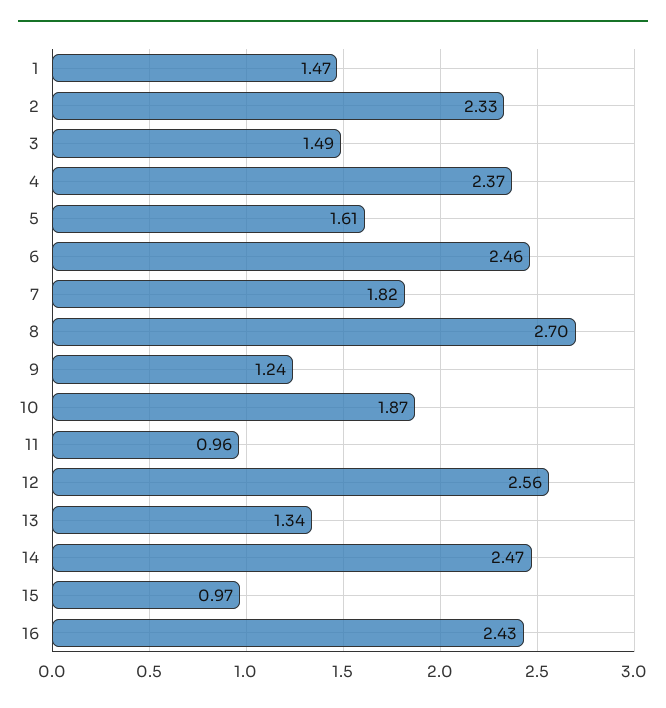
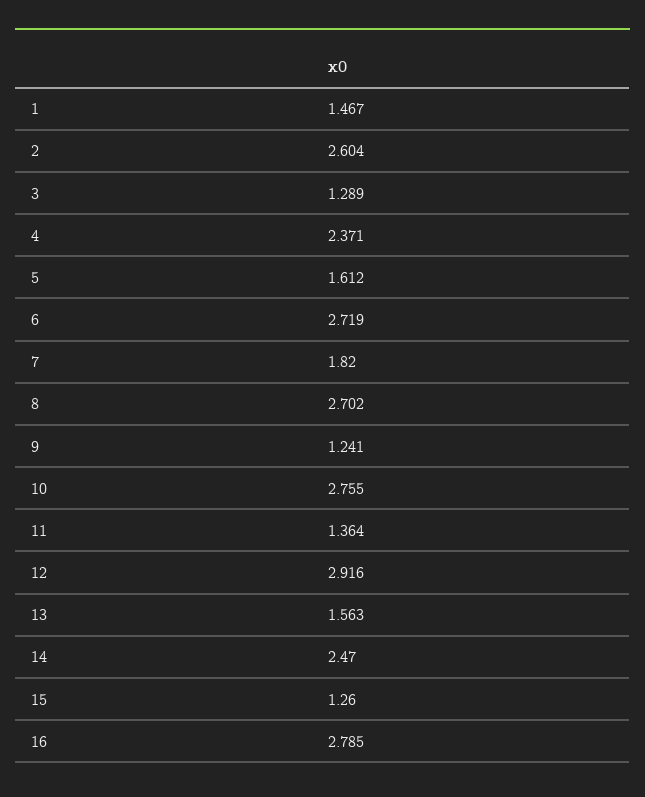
2: 2.33 -> 2.604
3: 1.49 -> 1.289
6: 2.46 -> 2.719
10: 1.87 -> 2.755
11: 0.96 -> 1.364
12: 2.56 -> 2.916
13: 1.34 -> 1.563
15: 0.97 -> 1.26
16: 2.43 -> 2.785

